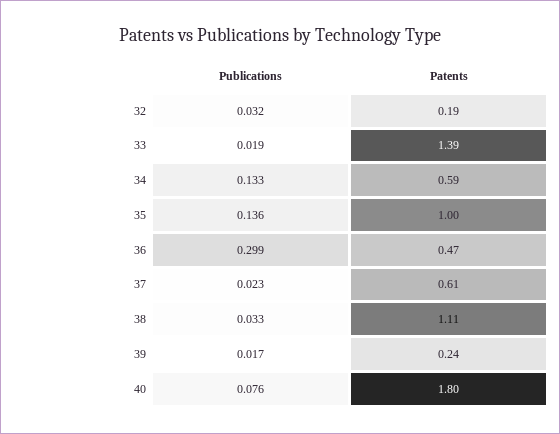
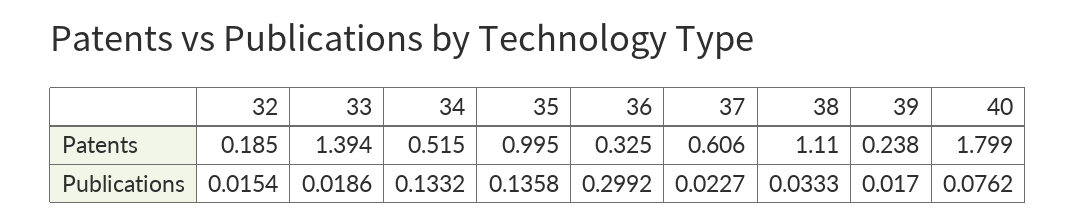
Publications, 32: 0.032 -> 0.0154
Patents, 34: 0.59 -> 0.515
Patents, 36: 0.47 -> 0.325

